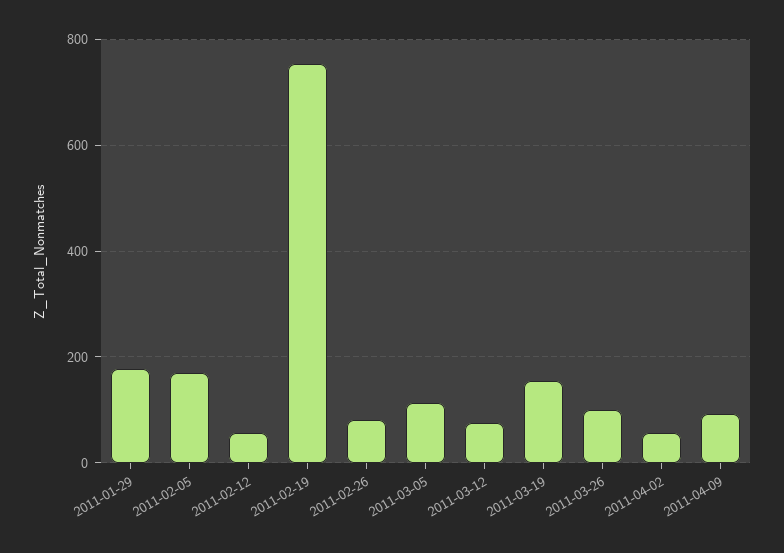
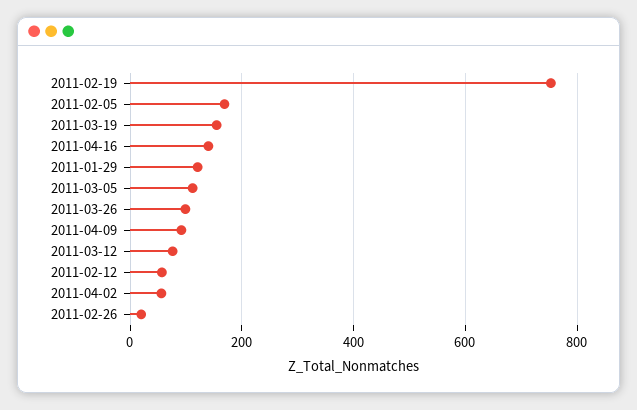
2011-01-29: 180 -> 120
2011-02-26: 80 -> 20
2011-04-16: none -> 140

